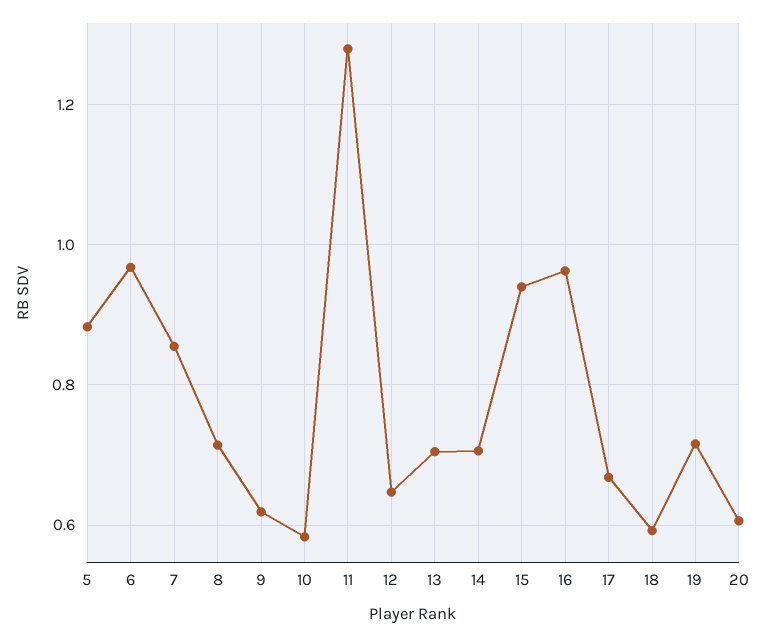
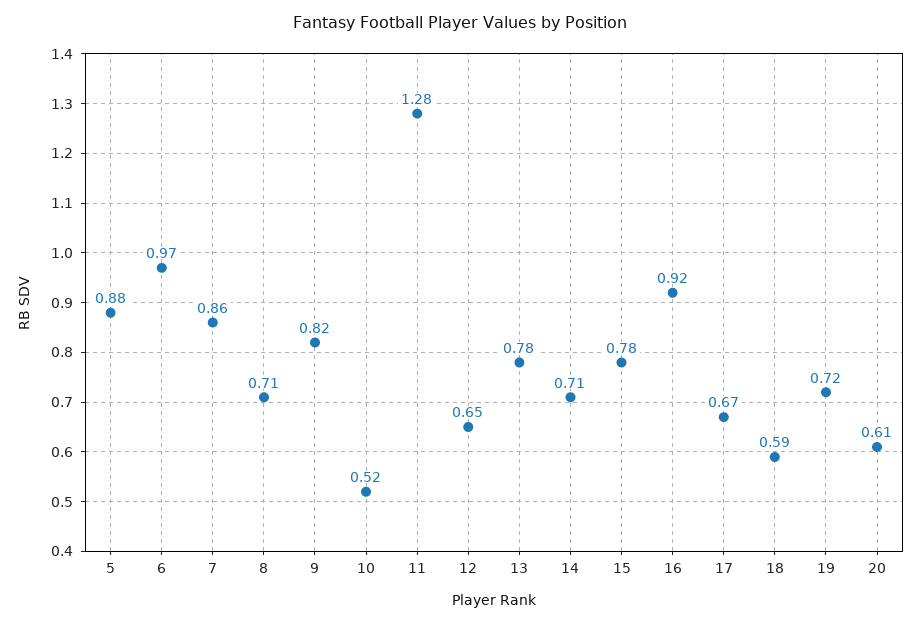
9: 0.62 -> 0.82
10: 0.58 -> 0.52
13: 0.7 -> 0.78
15: 0.94 -> 0.78
16: 0.96 -> 0.92

